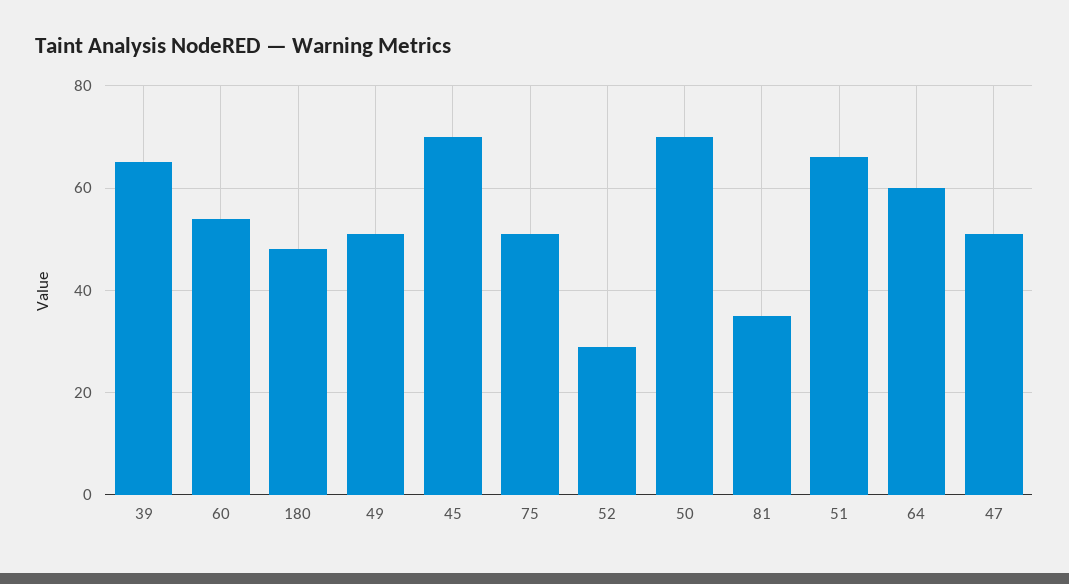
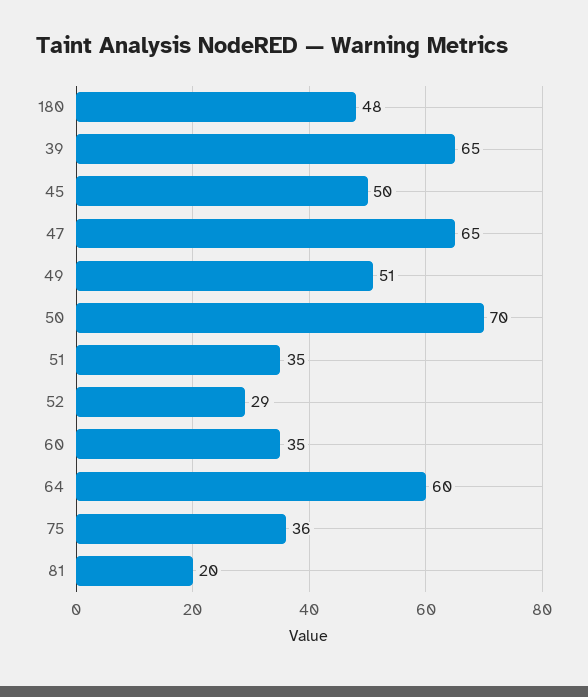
60: 55 -> 35
45: 70 -> 50
75: 50 -> 36
81: 35 -> 20
51: 65 -> 35
47: 50 -> 65

